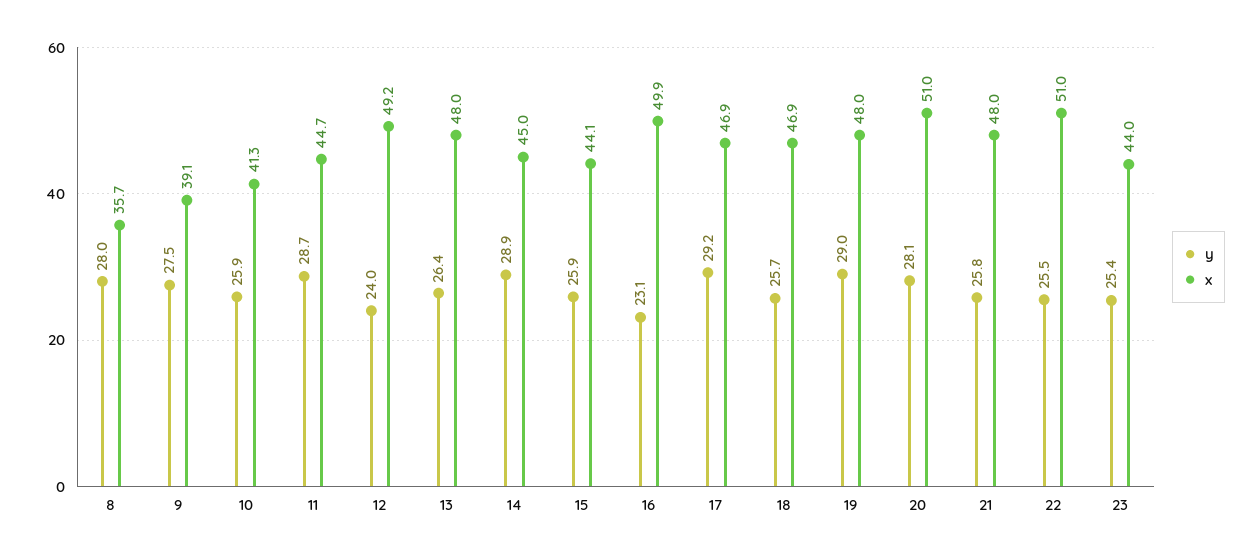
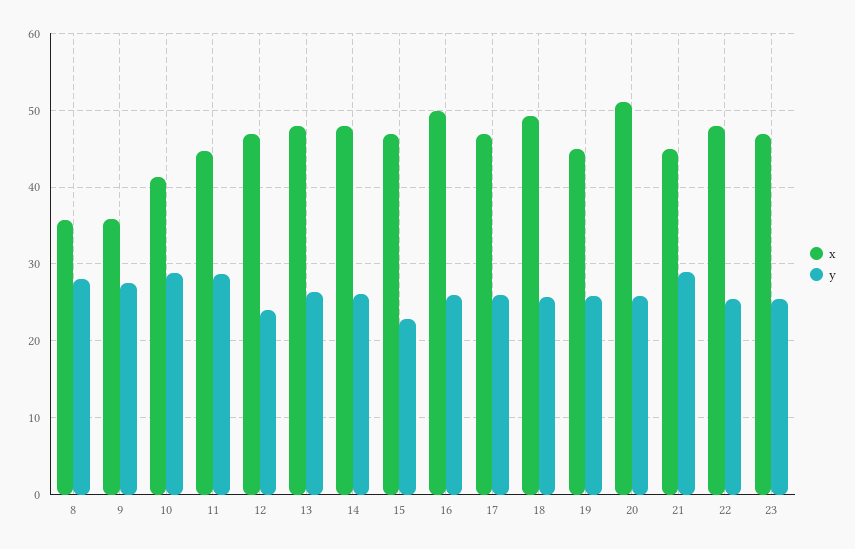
x, 9: 39.1 -> 36
y, 10: 25.9 -> 29
x, 12: 49.2 -> 47
y, 14: 28.9 -> 26
x, 14: 45 -> 48
y, 15: 25.9 -> 23
x, 15: 44.1 -> 47
y, 16: 23.1 -> 26
y, 17: 29.2 -> 26
x, 18: 46.9 -> 49
y, 19: 29 -> 26
x, 19: 48 -> 45
y, 20: 28.1 -> 26
y, 21: 25.8 -> 29
x, 21: 48 -> 45
x, 22: 51 -> 48
x, 23: 44 -> 47

